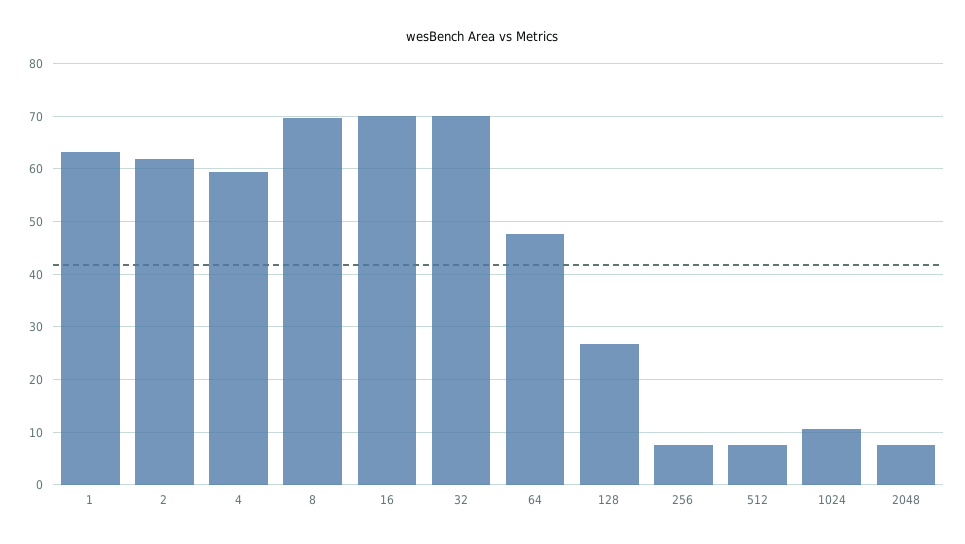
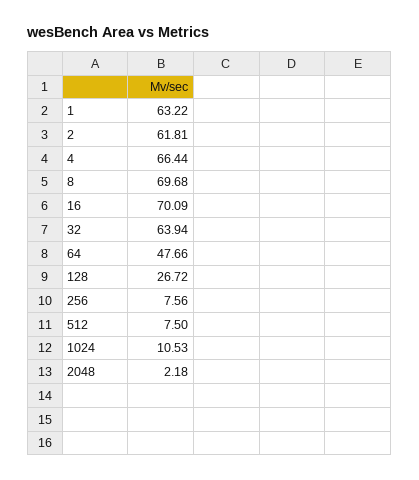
4: 60 -> 66.44
32: 70 -> 63.94
2048: 8 -> 2.18

